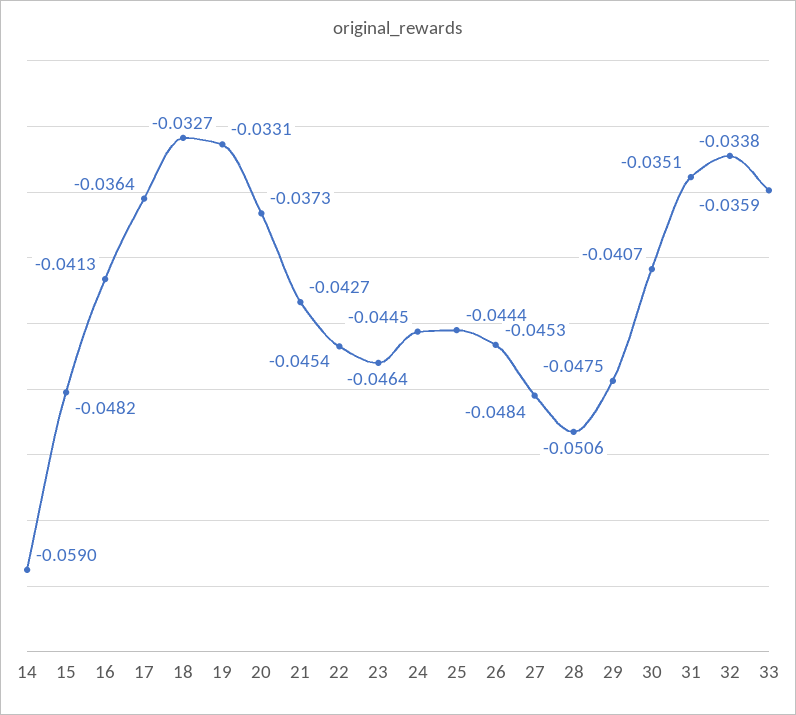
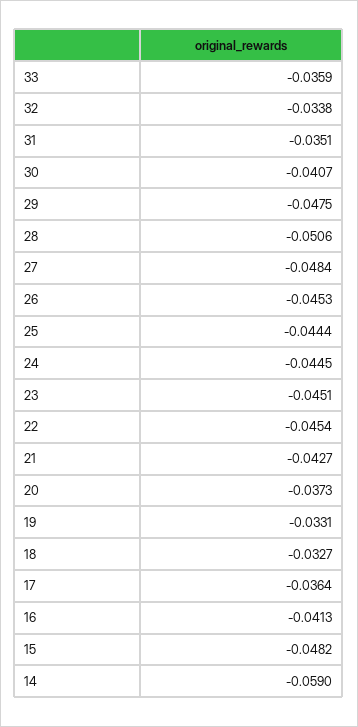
23: -0.0464 -> -0.0451

